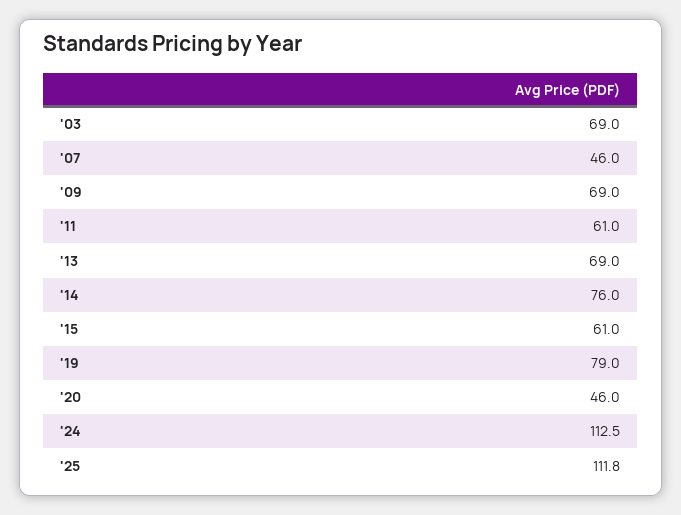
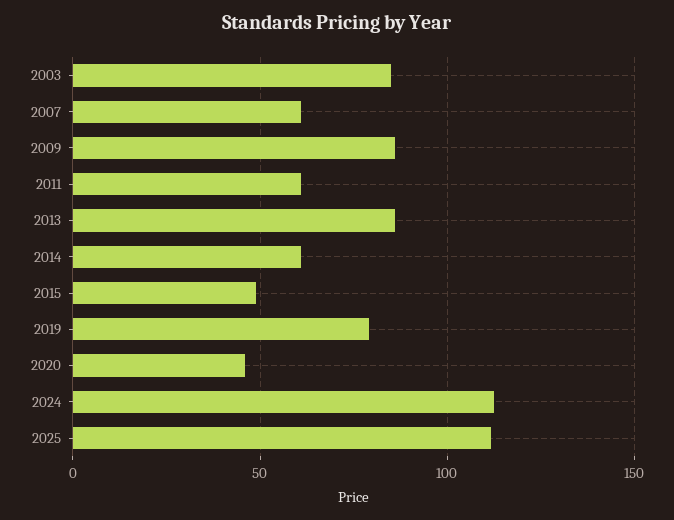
'03: 69 -> 85
'07: 46 -> 60
'09: 69 -> 85
'13: 69 -> 85
'14: 76 -> 60
'15: 61 -> 50

